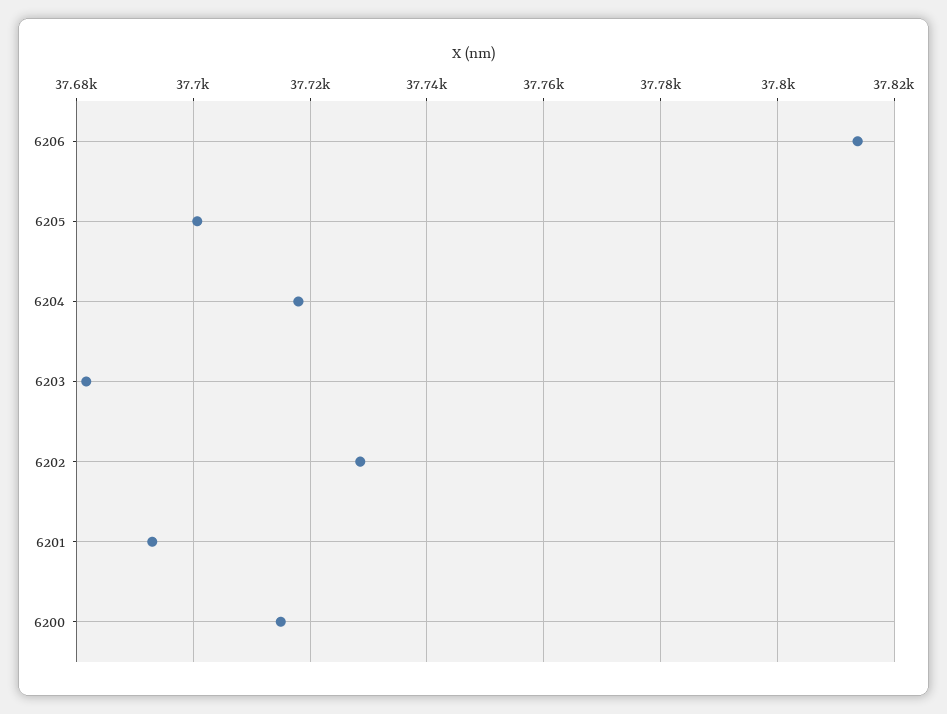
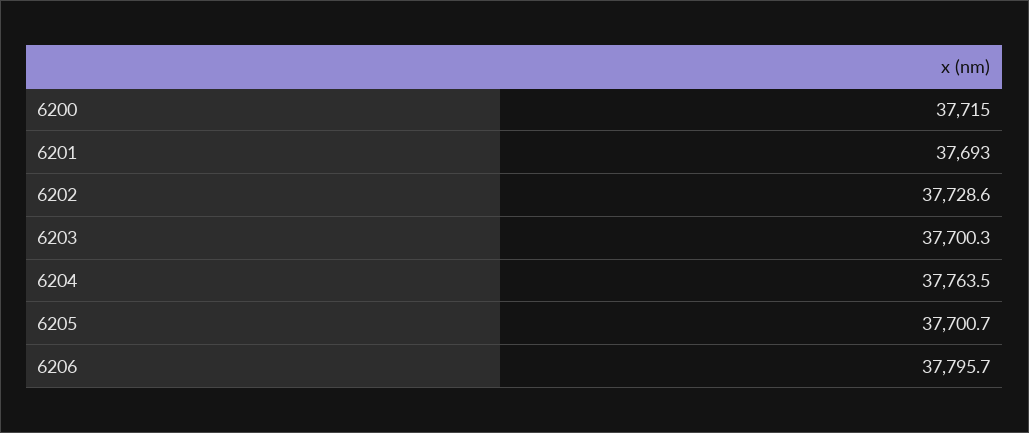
6206: 37814 -> 37795.7
6204: 37718 -> 37763.5
6203: 37682 -> 37700.3

